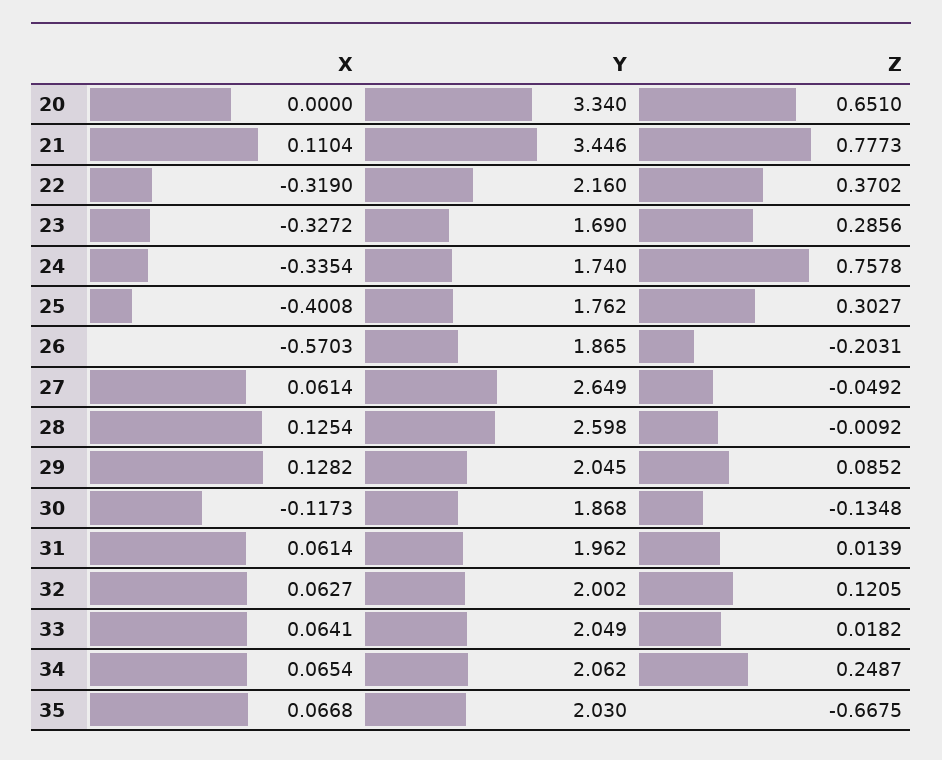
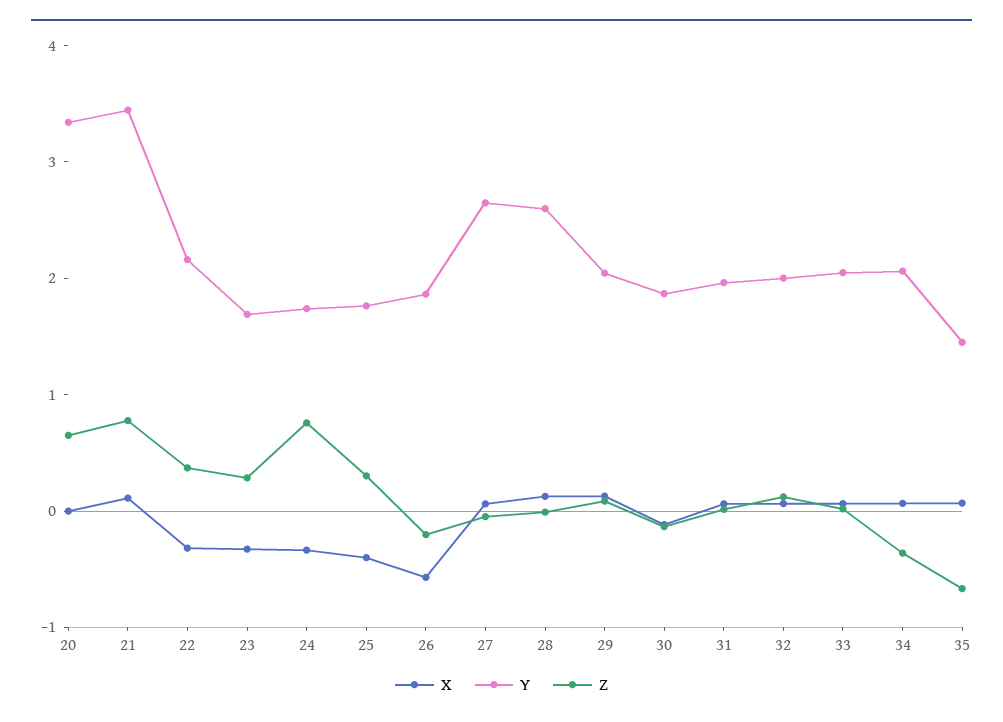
Z, 34: 0.2487 -> -0.4
Y, 35: 2.03 -> 1.4

